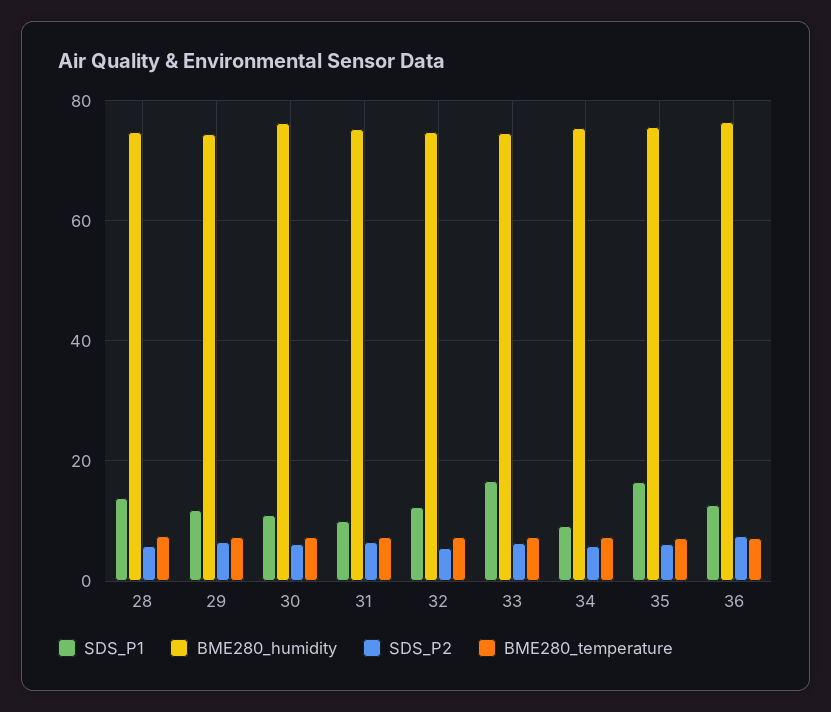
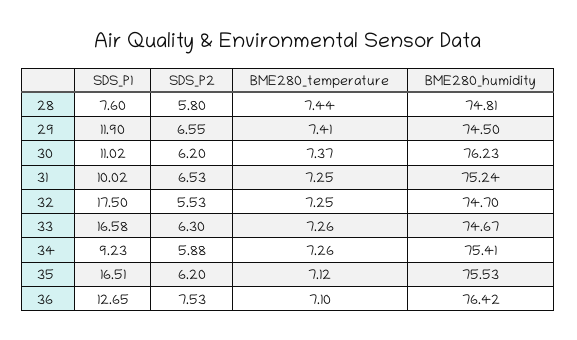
SDS_P1, 28: 14 -> 7.6
SDS_P1, 32: 12 -> 17.5

